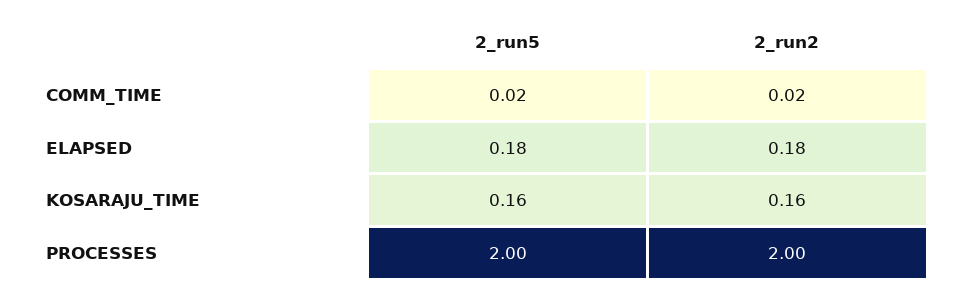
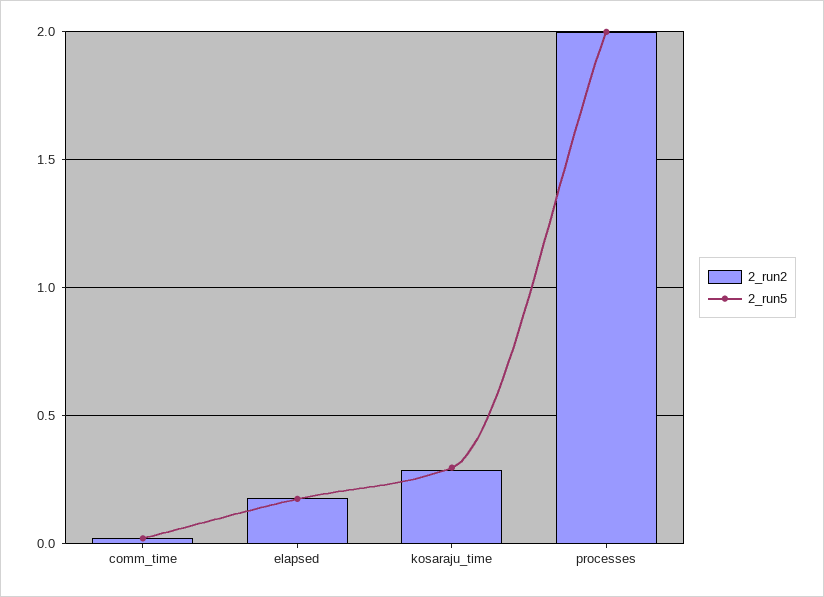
2_run5, KOSARAJU_TIME: 0.16 -> 0.3
2_run2, KOSARAJU_TIME: 0.16 -> 0.3

